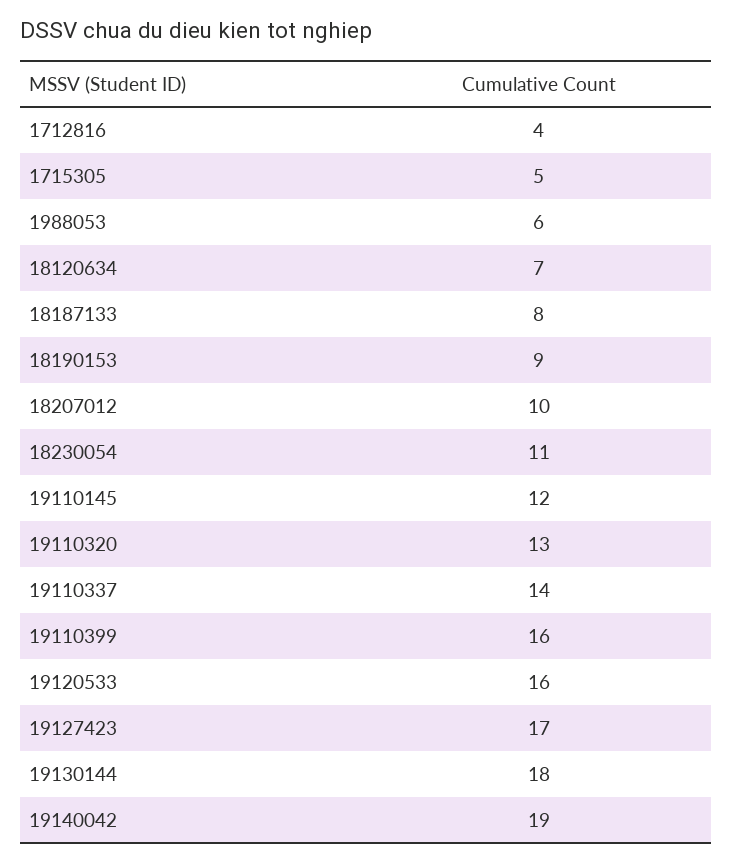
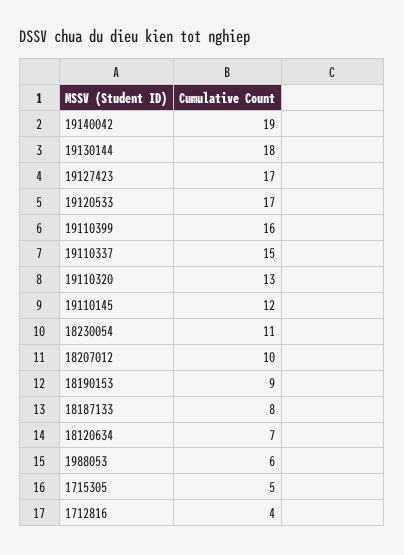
19110337: 14 -> 15
19120533: 16 -> 17

